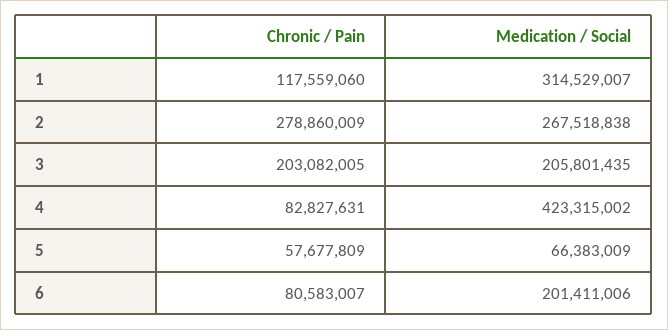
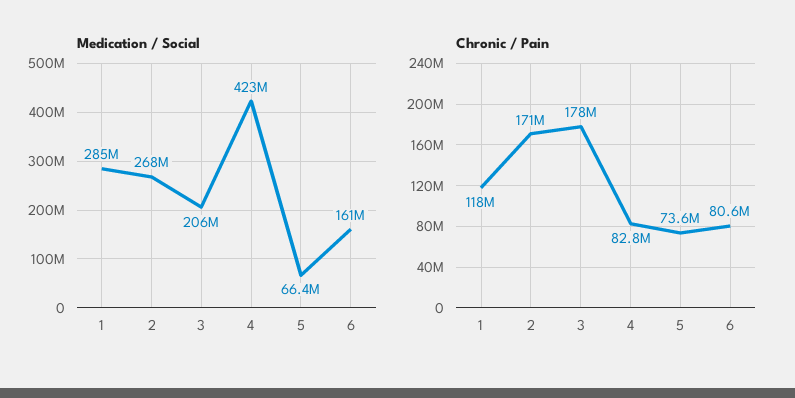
Medication / Social, 1: 314529007 -> 285000000
Chronic / Pain, 2: 278860009 -> 171000000
Chronic / Pain, 3: 203082005 -> 178000000
Chronic / Pain, 5: 57677809 -> 73600000
Medication / Social, 6: 201411006 -> 161000000

